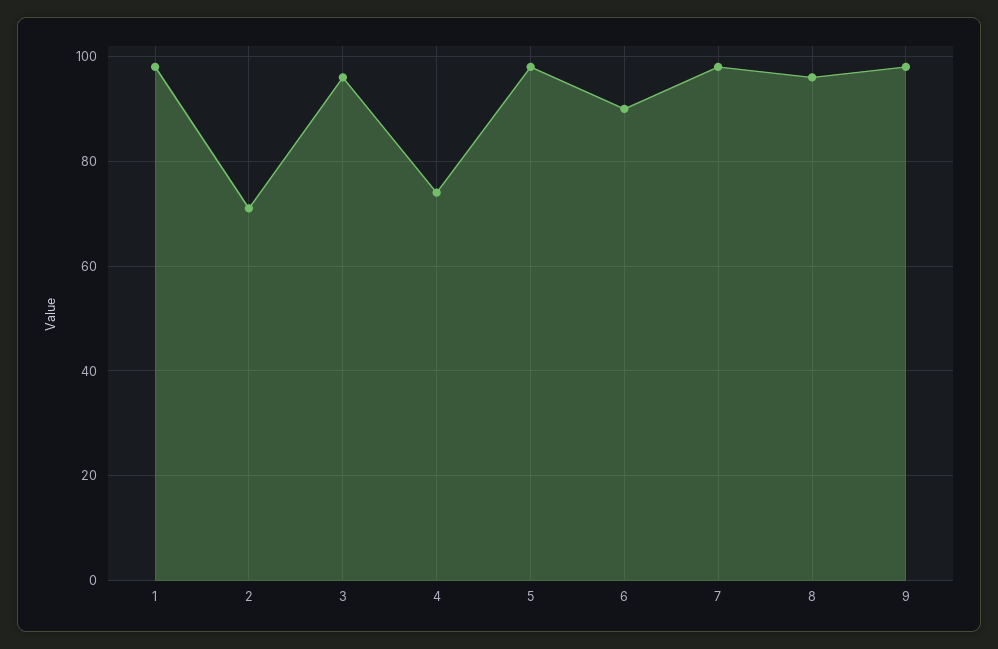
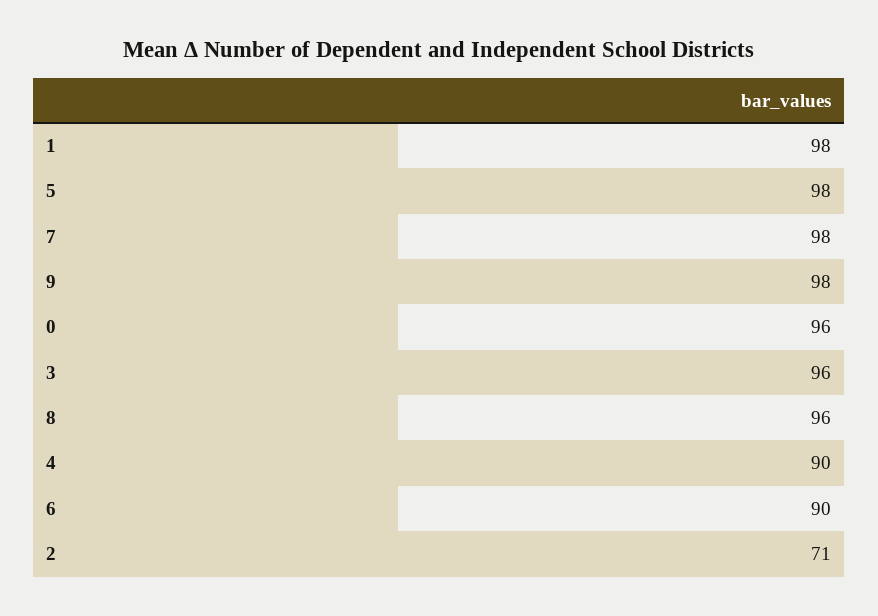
4: 75 -> 90
0: none -> 96

